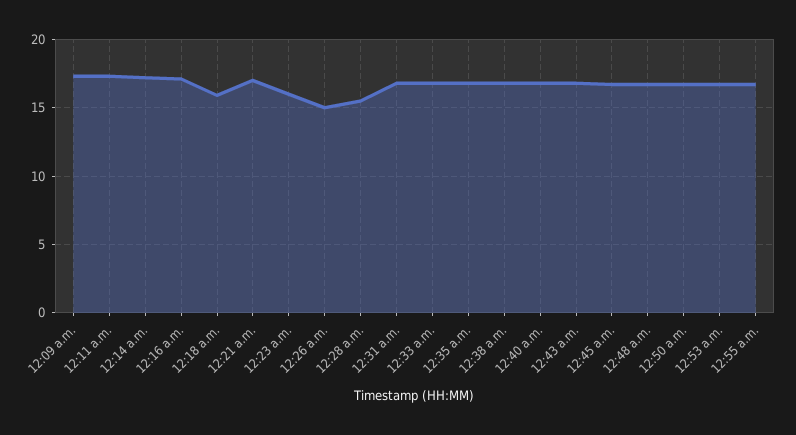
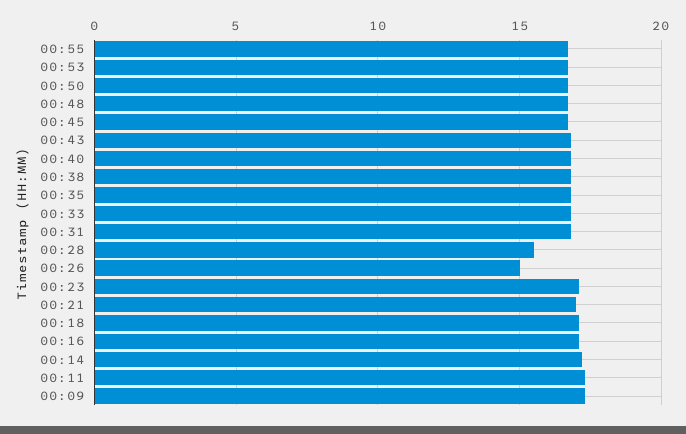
12:18 a.m.: 16 -> 17
12:23 a.m.: 16 -> 17

